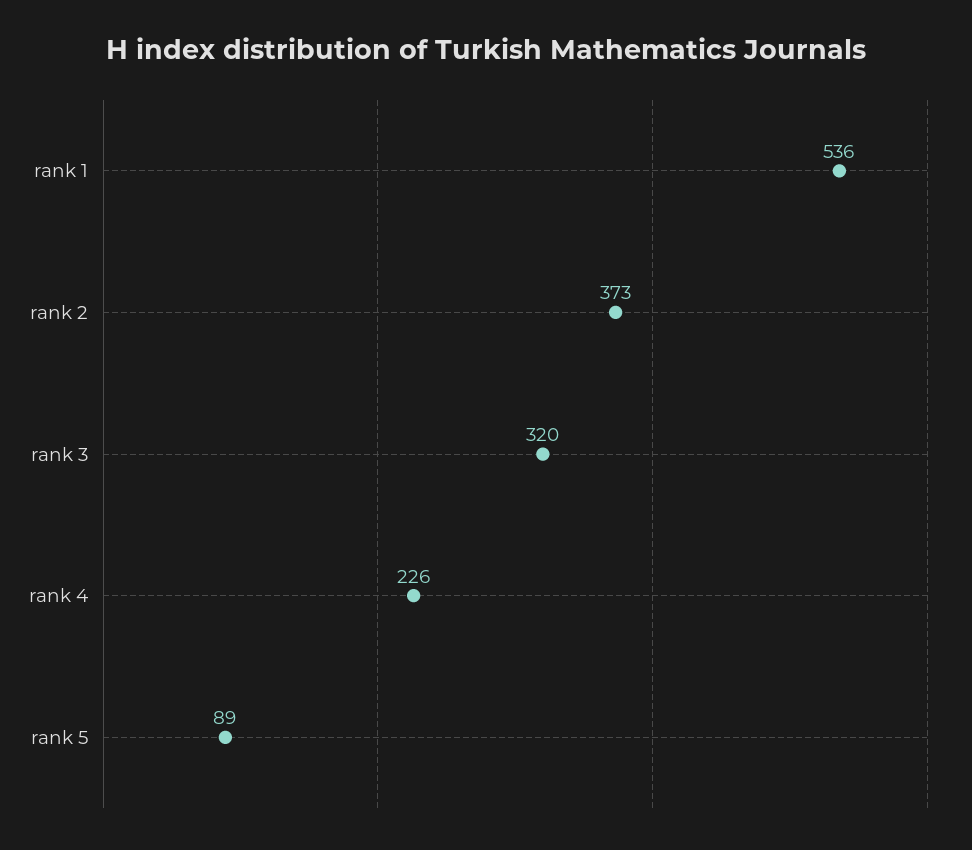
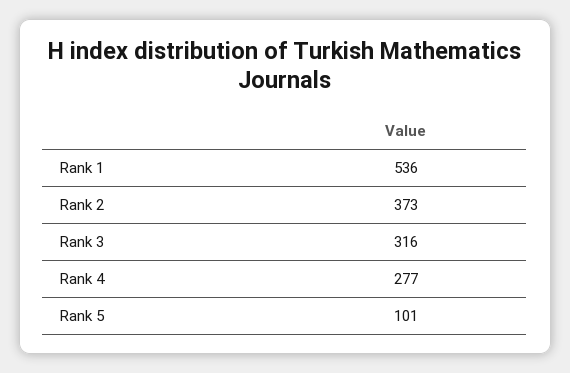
rank 3: 320 -> 316
rank 4: 226 -> 277
rank 5: 89 -> 101

